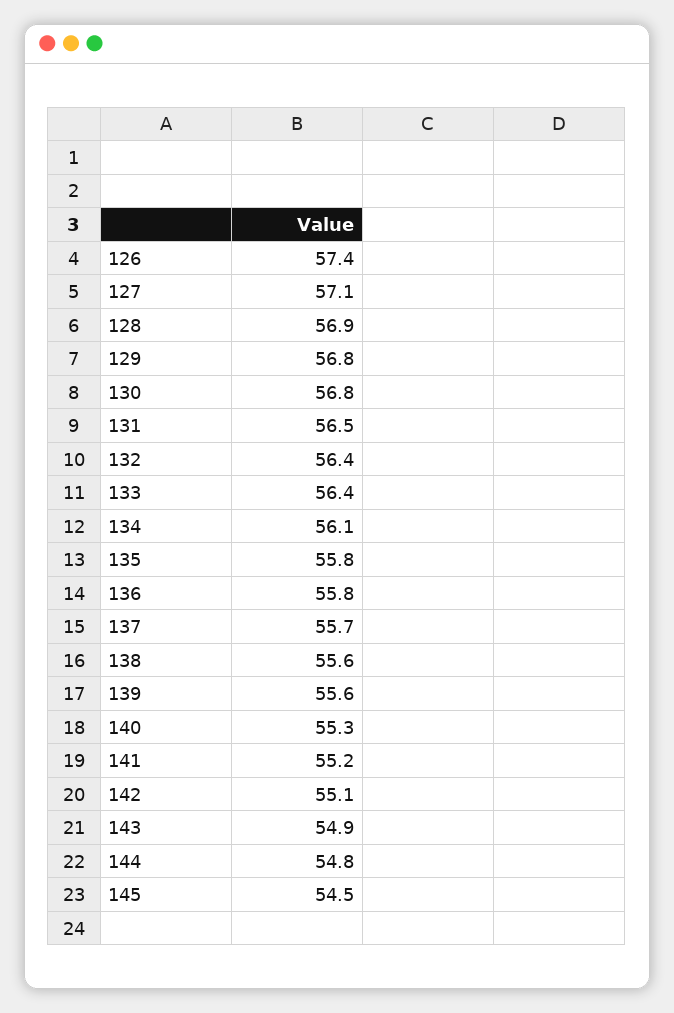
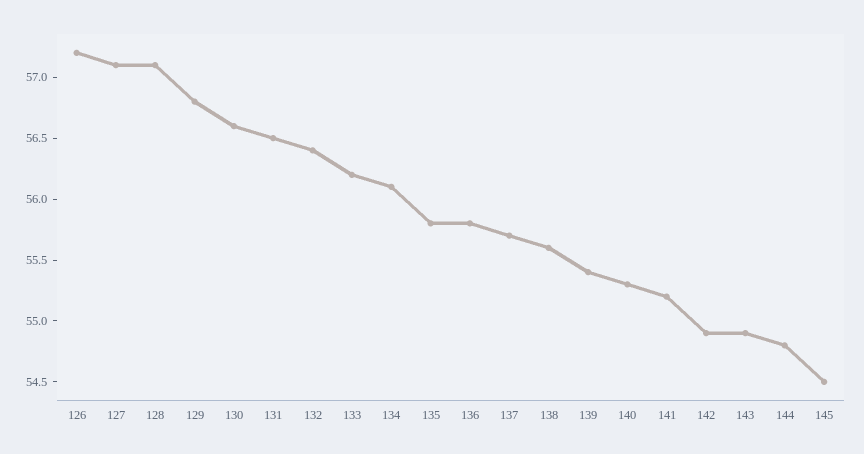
126: 57.4 -> 57.2
128: 56.9 -> 57.1
130: 56.8 -> 56.6
133: 56.4 -> 56.2
139: 55.6 -> 55.4
142: 55.1 -> 54.9

